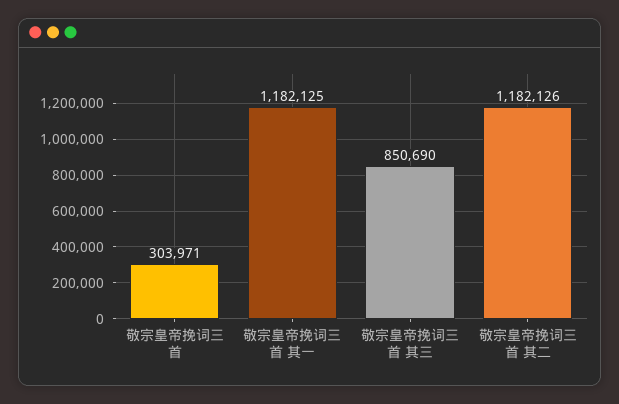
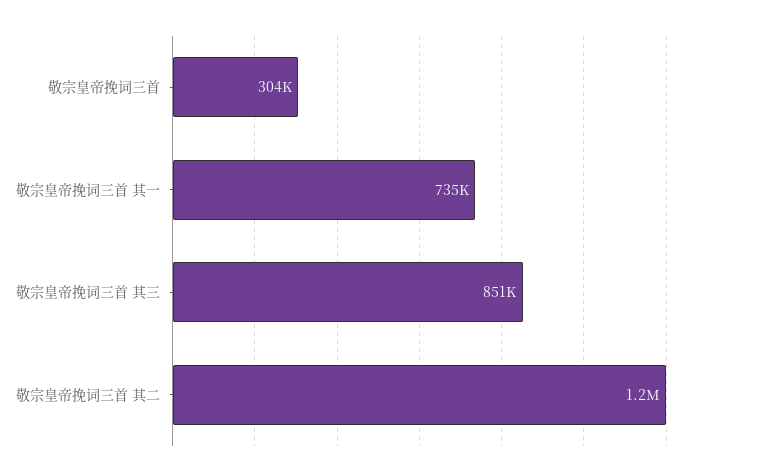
敬宗皇帝挽词三首 其一: 1182125 -> 735000

